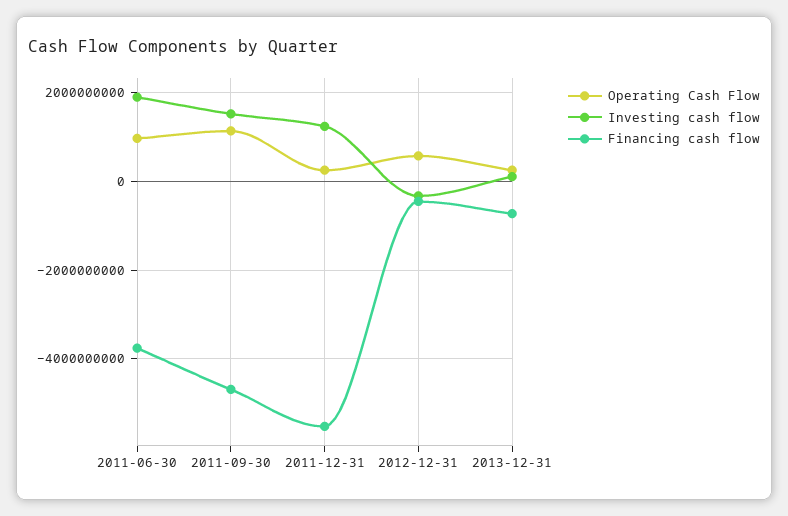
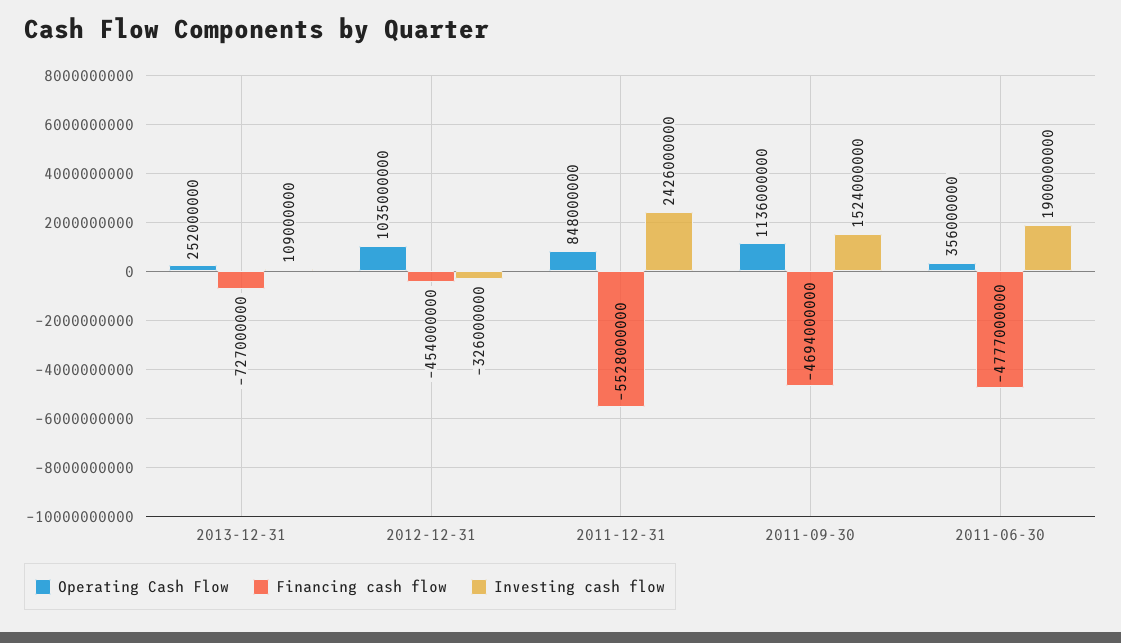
Operating Cash Flow, 2011-06-30: 1000000000 -> 356000000
Financing cash flow, 2011-06-30: -3800000000 -> -4777000000
Operating Cash Flow, 2011-12-31: 200000000 -> 848000000
Investing cash flow, 2011-12-31: 1200000000 -> 2426000000
Operating Cash Flow, 2012-12-31: 600000000 -> 1035000000

